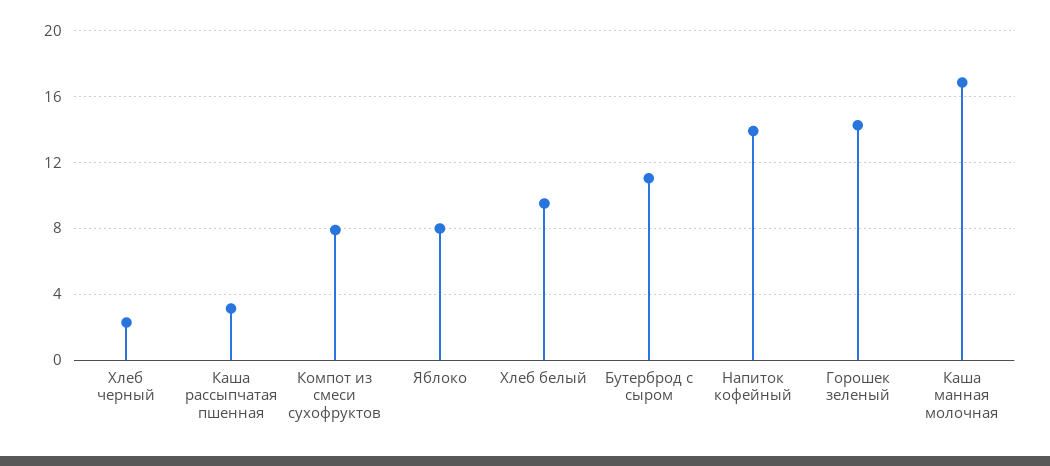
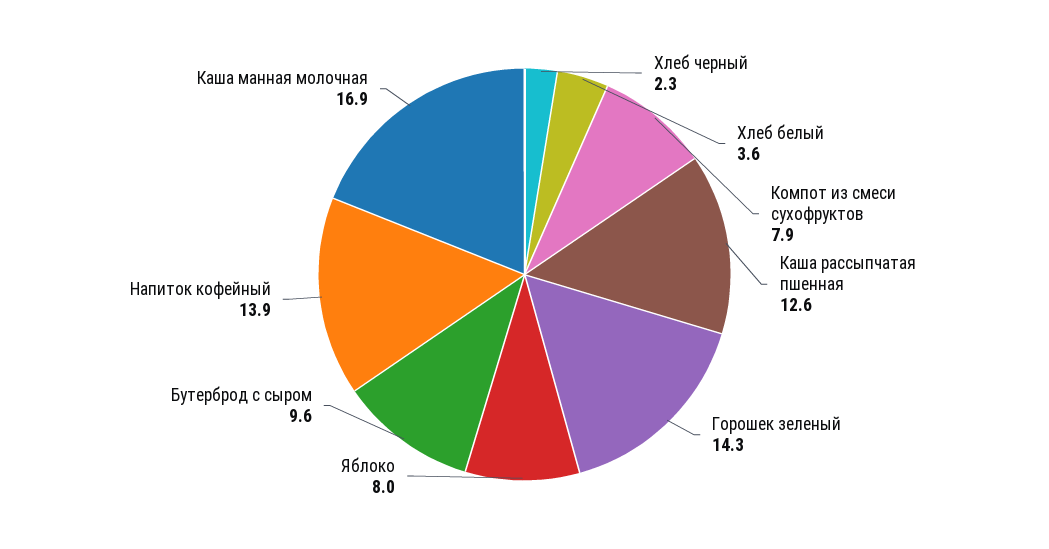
Каша рассыпчатая пшенная: 3 -> 12.6
Хлеб белый: 9.5 -> 3.6
Бутерброд с сыром: 11 -> 9.6

